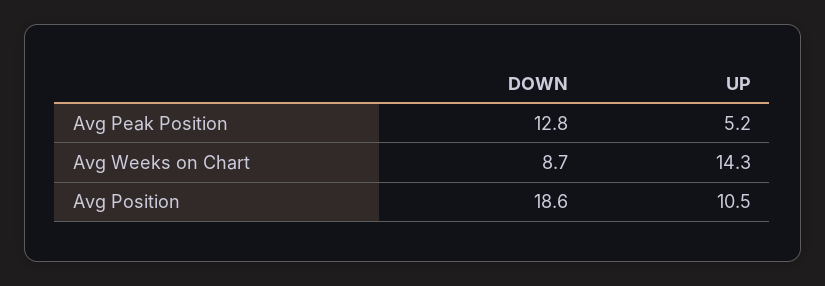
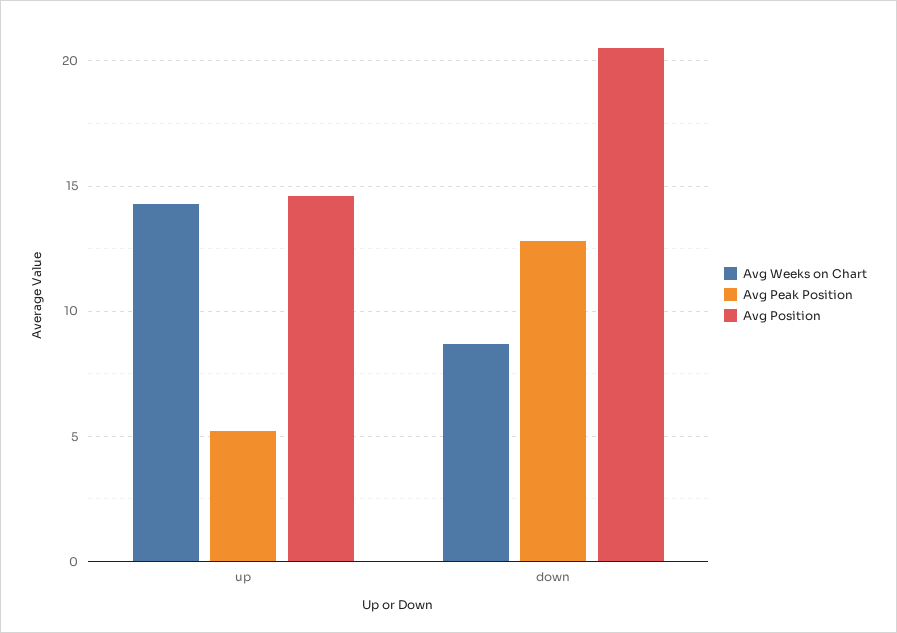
Avg Position, DOWN: 18.6 -> 20.5
Avg Position, UP: 10.5 -> 14.5

